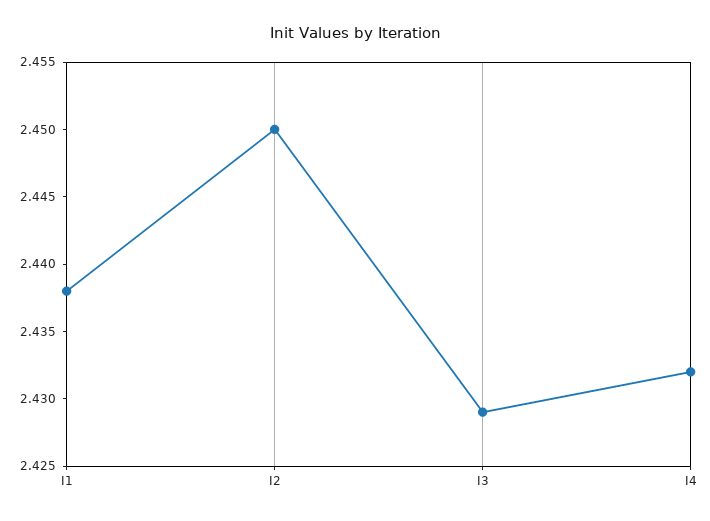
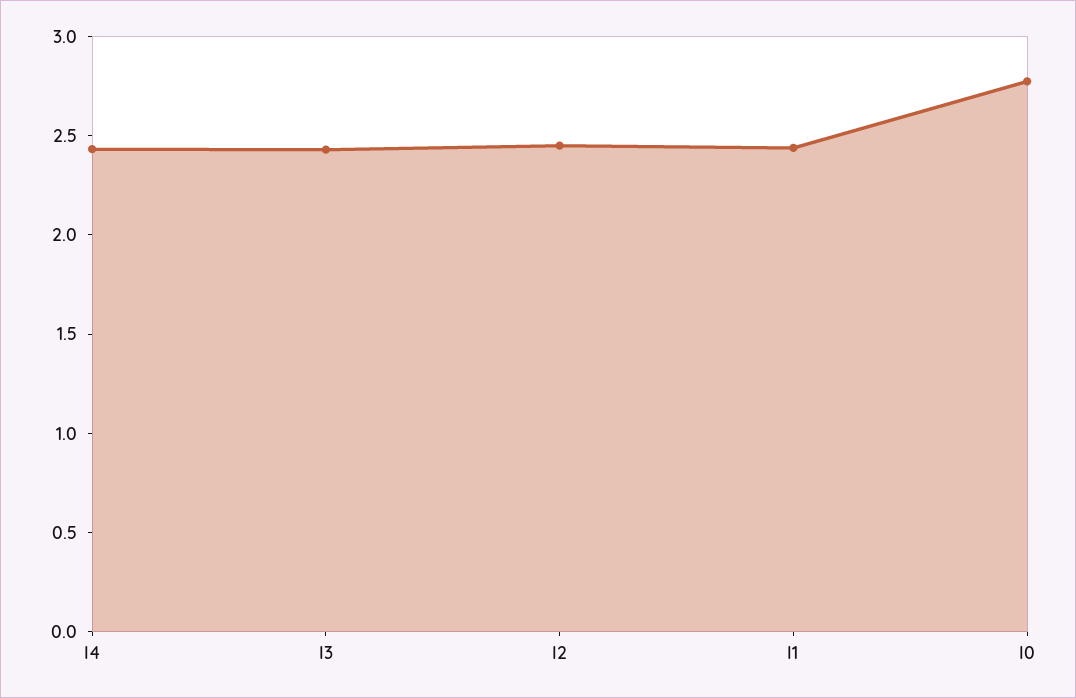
I0: none -> 2.8

